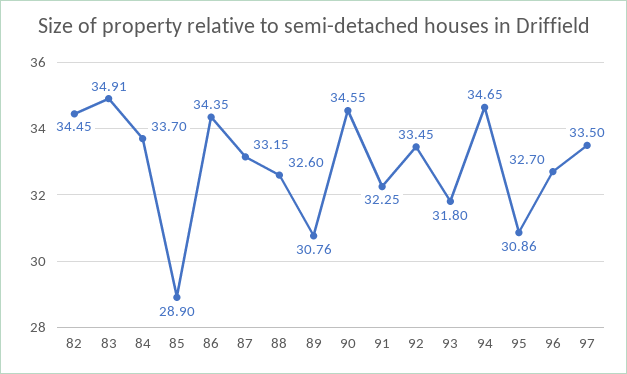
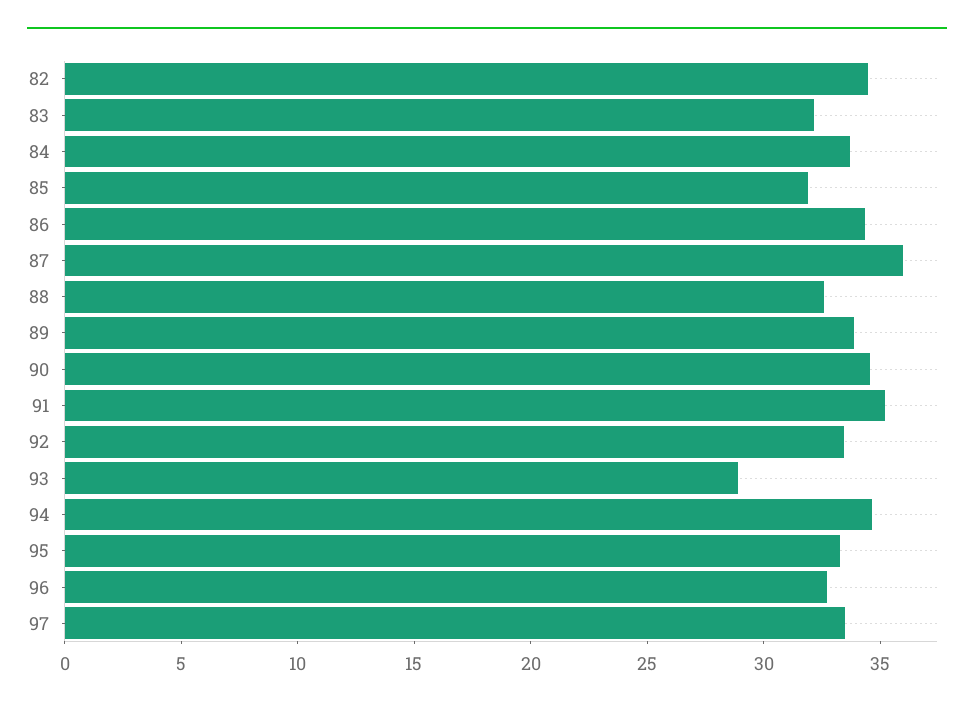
83: 34.91 -> 32
85: 28.9 -> 32
87: 33.15 -> 36
89: 30.76 -> 34
91: 32.25 -> 35
93: 31.8 -> 29
95: 30.86 -> 33

